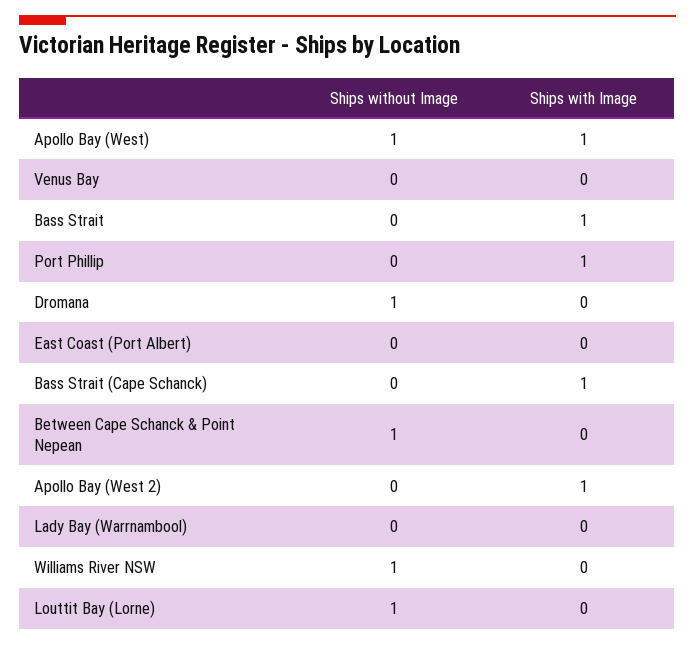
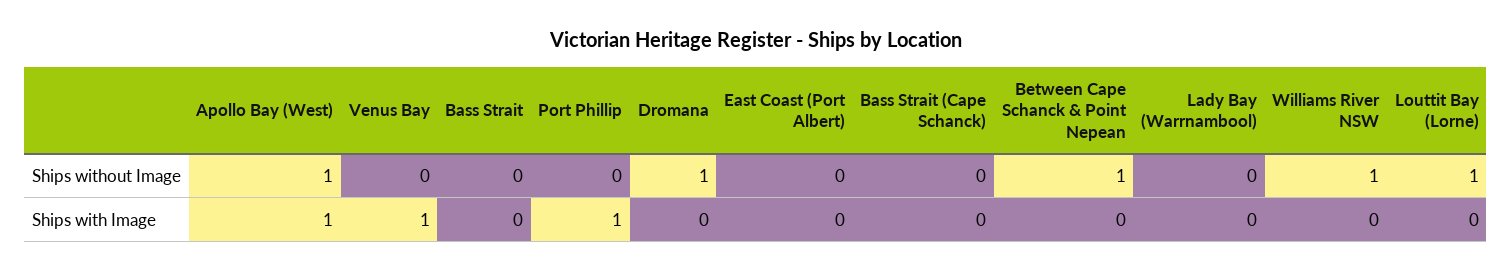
Ships with Image, Venus Bay: 0 -> 1
Ships with Image, Bass Strait: 1 -> 0
Ships with Image, Bass Strait (Cape Schanck): 1 -> 0
Ships without Image, Apollo Bay (West 2): 0 -> none
Ships with Image, Apollo Bay (West 2): 1 -> none

